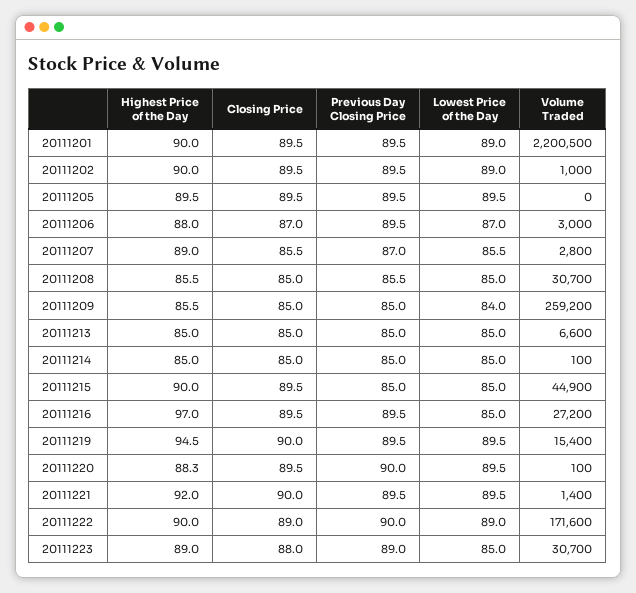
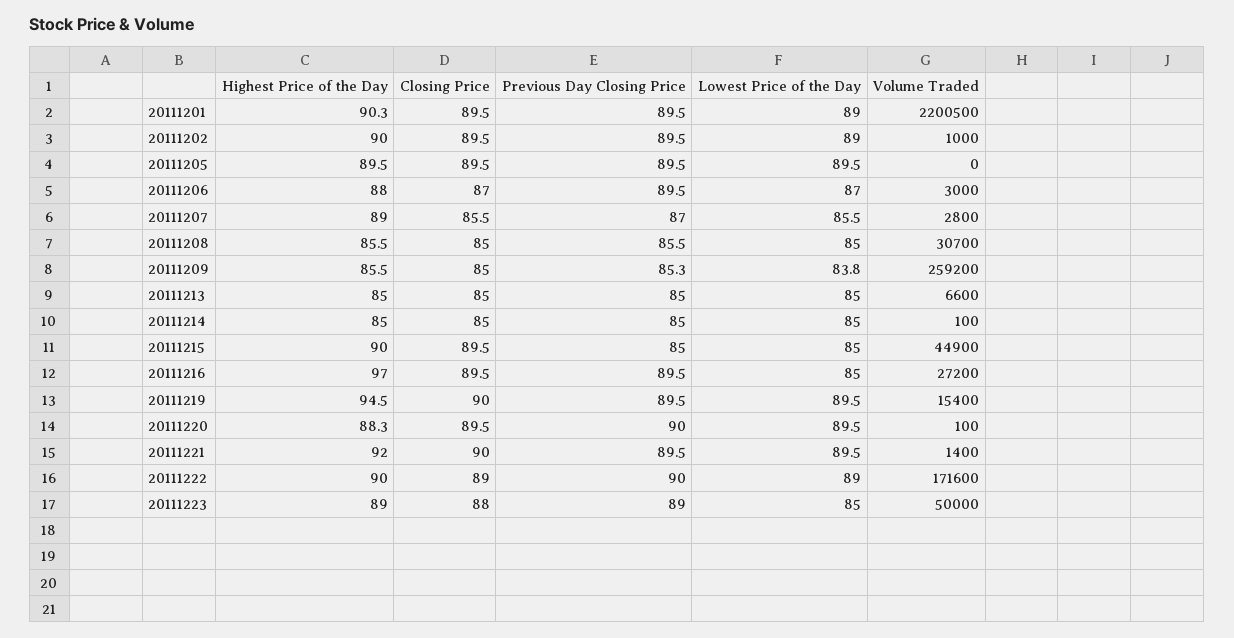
Highest Price of the Day, 20111201: 90 -> 90.3
Previous Day Closing Price, 20111209: 85 -> 85.3
Lowest Price of the Day, 20111209: 84 -> 83.8
Volume Traded, 20111223: 30700 -> 50000

